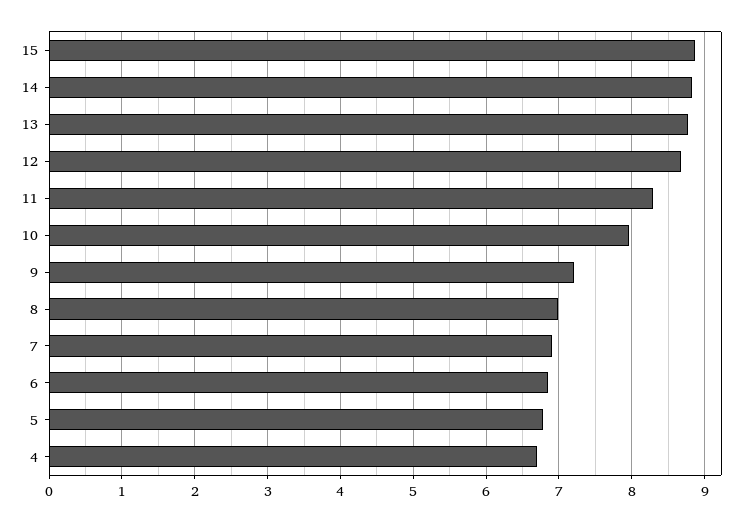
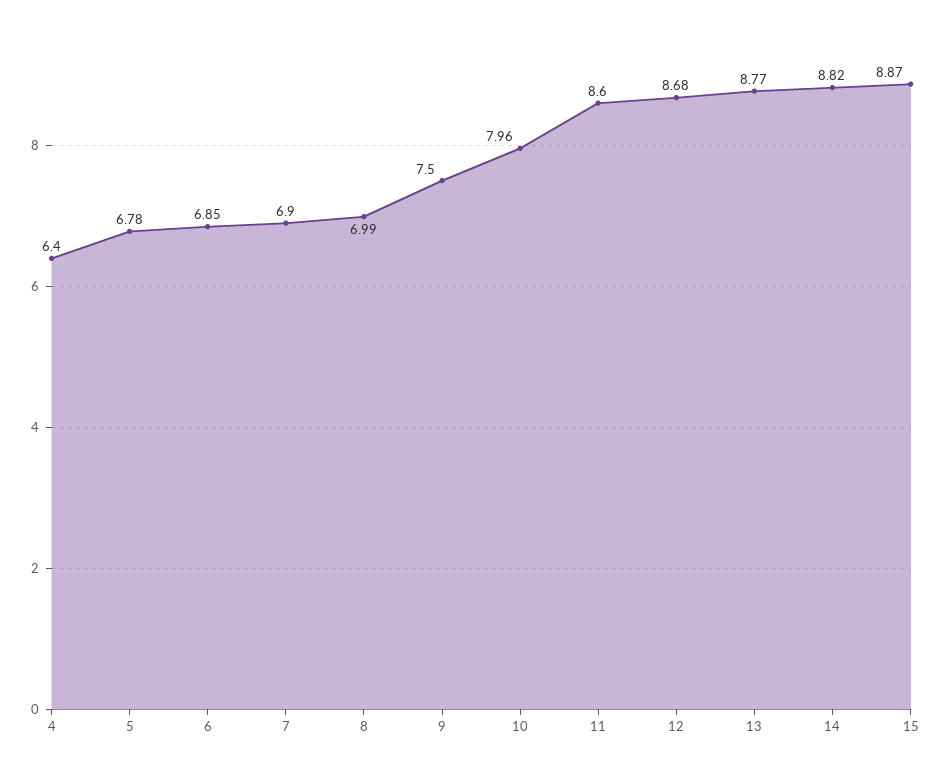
11: 8.3 -> 8.6
9: 7.2 -> 7.5
4: 6.7 -> 6.4

